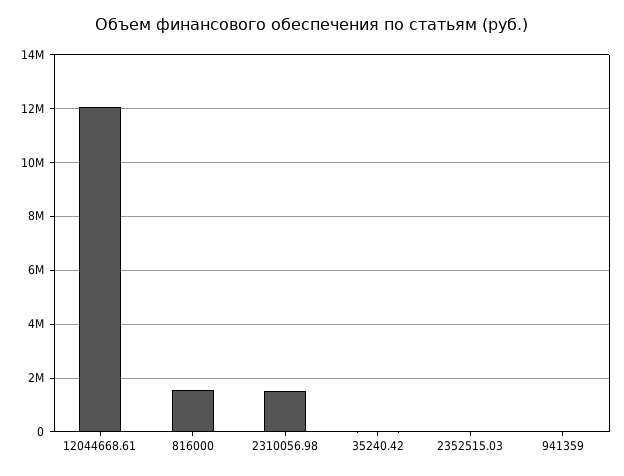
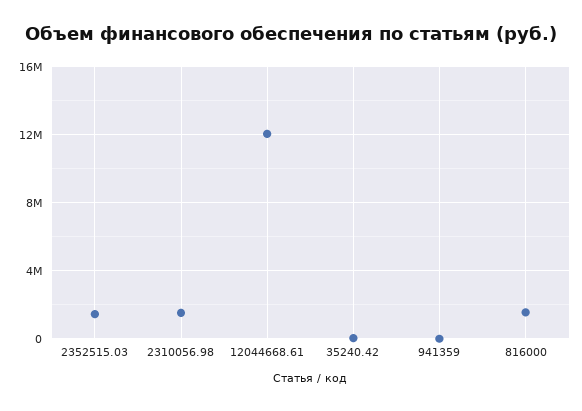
2352515.03: 0 -> 1500000

